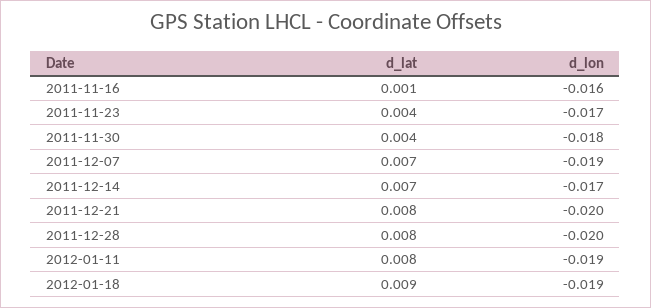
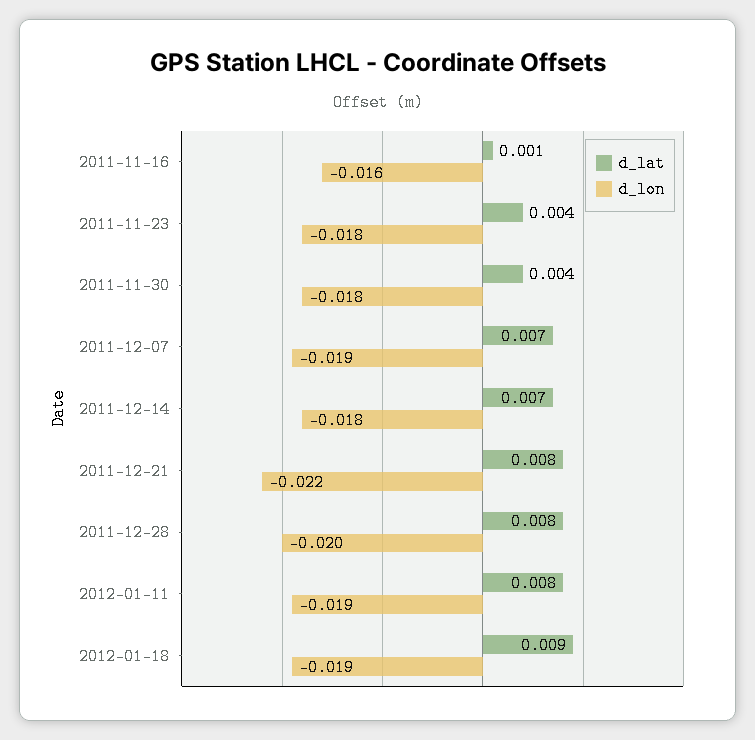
d_lon, 2011-11-23: -0.017 -> -0.018
d_lon, 2011-12-14: -0.017 -> -0.018
d_lon, 2011-12-21: -0.02 -> -0.022

